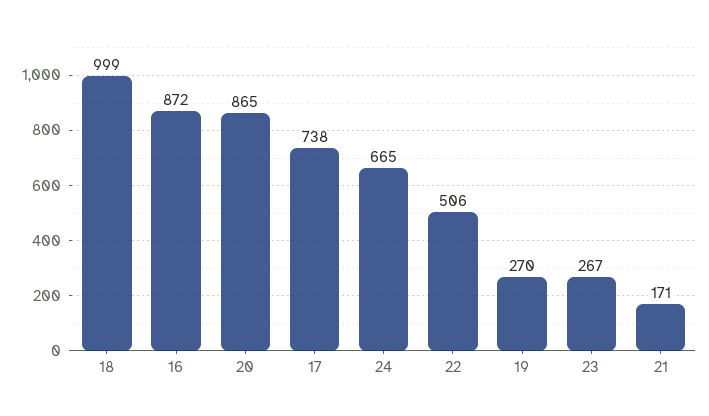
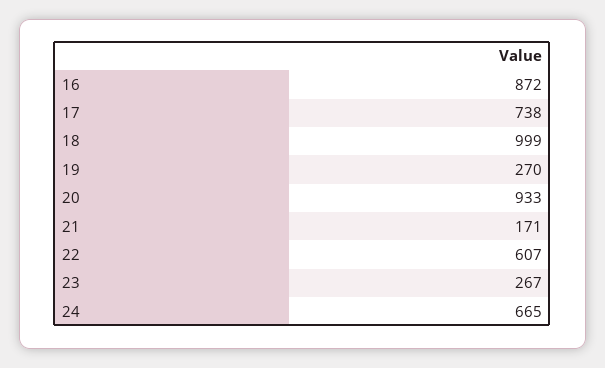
20: 865 -> 933
22: 506 -> 607

